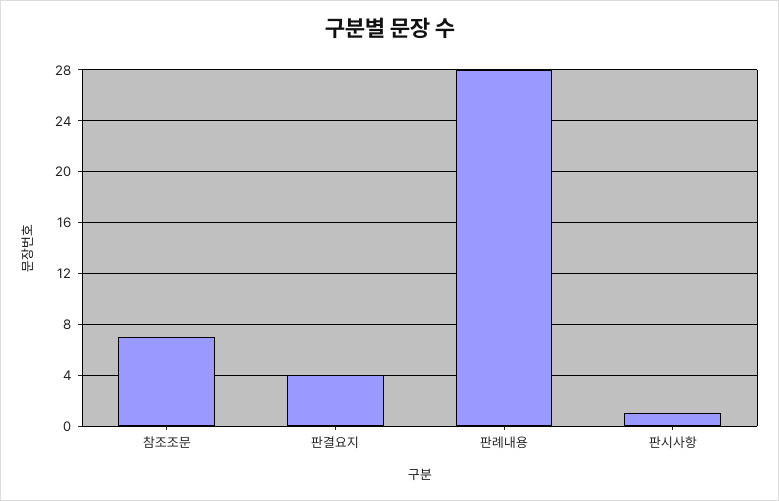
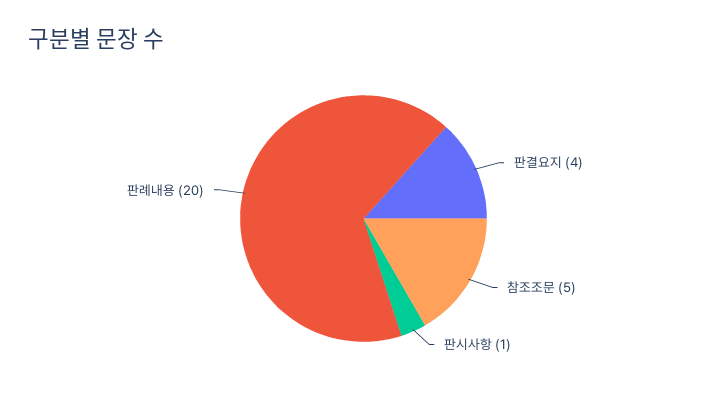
참조조문: 7 -> 5
판례내용: 28 -> 20

